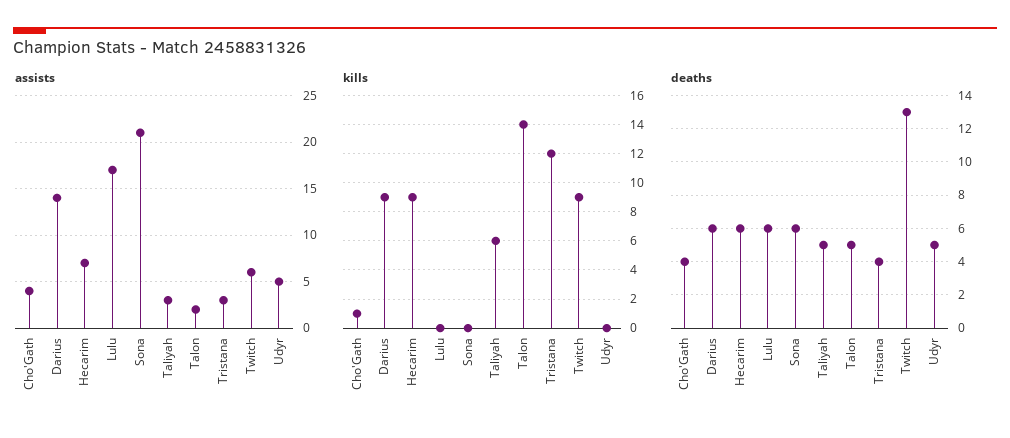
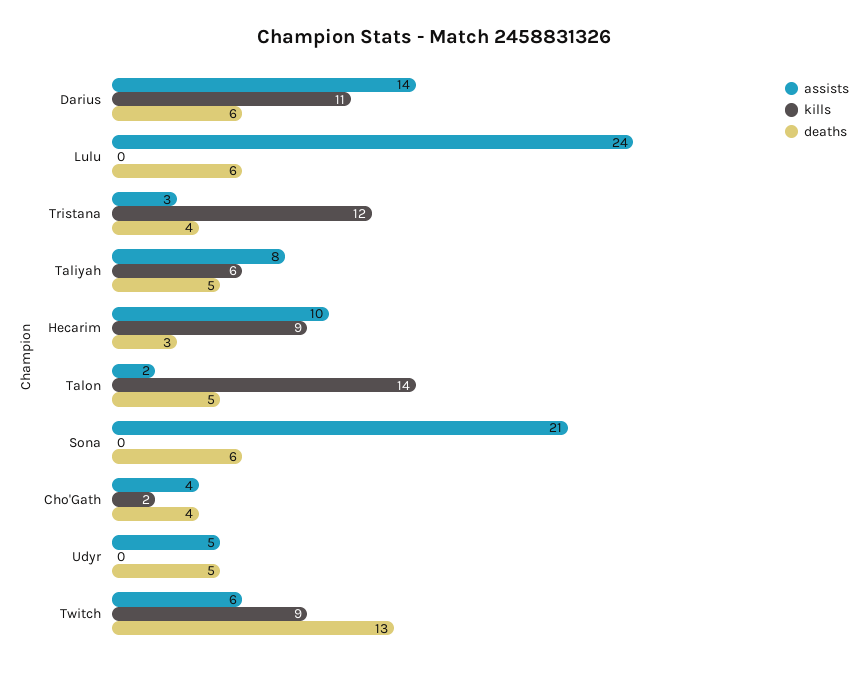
assists, Hecarim: 7 -> 10
assists, Lulu: 17 -> 24
assists, Taliyah: 3 -> 8
kills, Cho'Gath: 1 -> 2
kills, Darius: 9 -> 11
deaths, Hecarim: 6 -> 3

